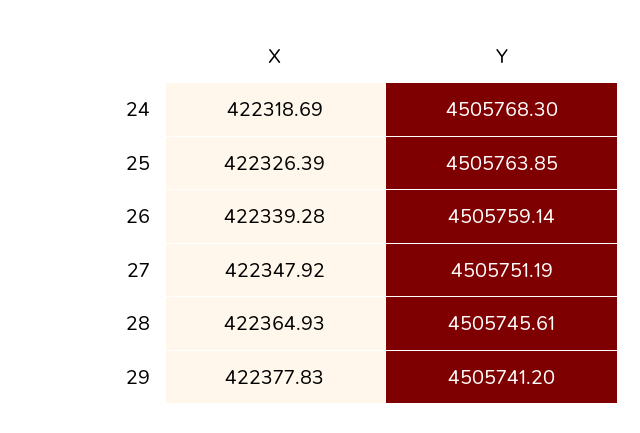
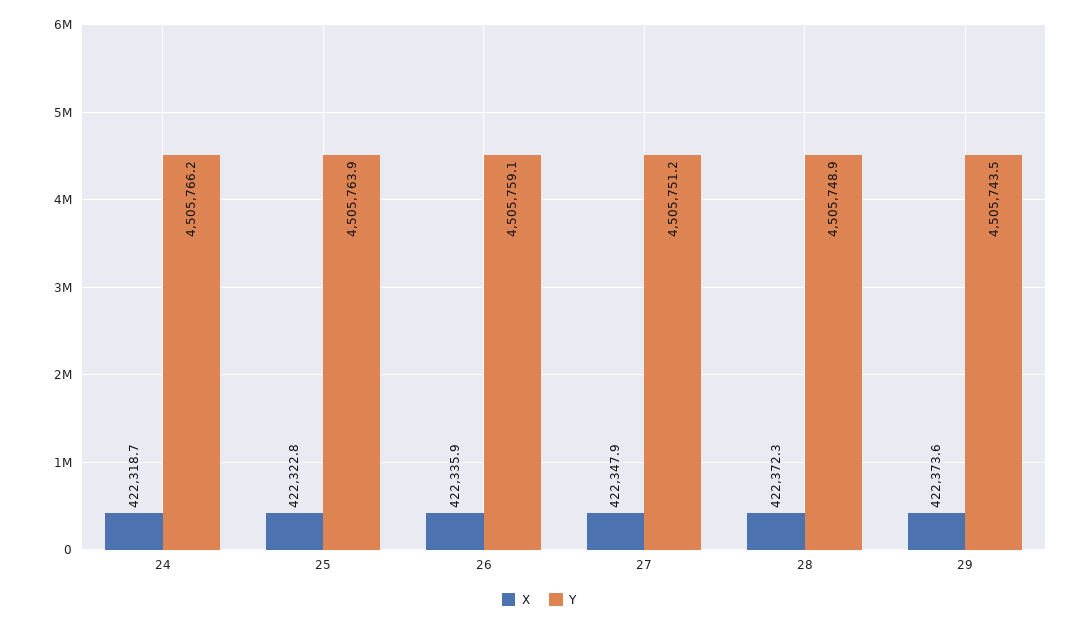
Y, 24: 4505768.3 -> 4505766.2
X, 25: 422326.39 -> 422322.8
X, 26: 422339.28 -> 422335.9
X, 28: 422364.93 -> 422372.3
Y, 28: 4505745.61 -> 4505748.9
X, 29: 422377.83 -> 422373.6
Y, 29: 4505741.2 -> 4505743.5

